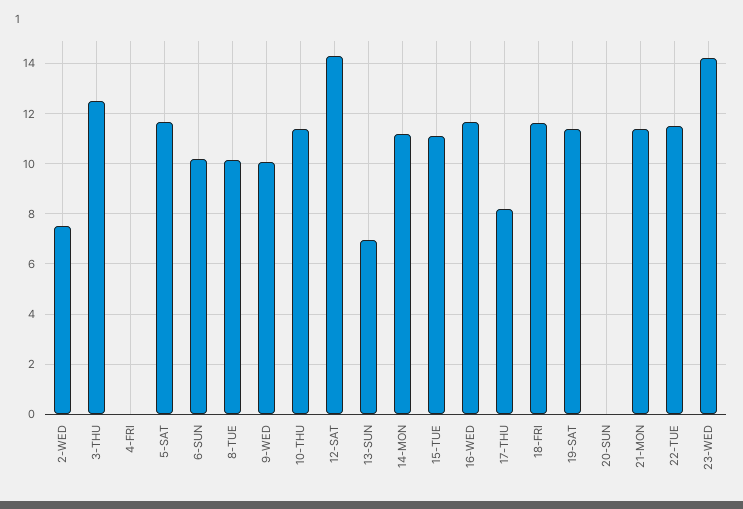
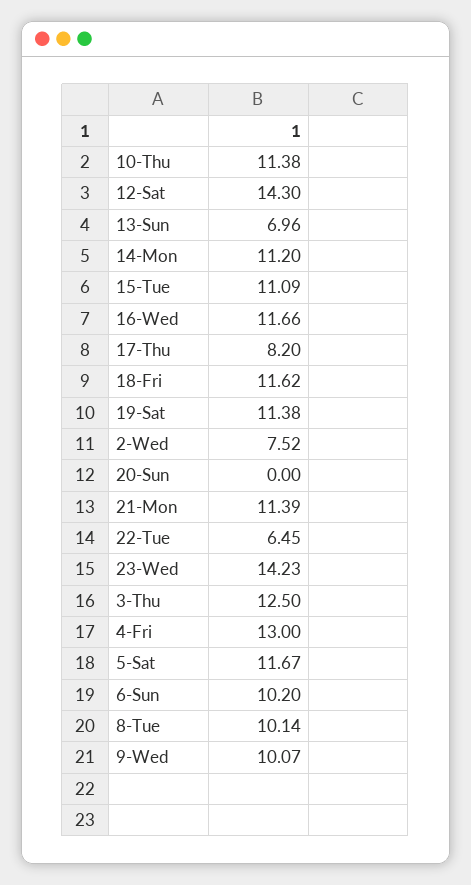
4-FRI: 0 -> 13
22-TUE: 11.5 -> 6.45

